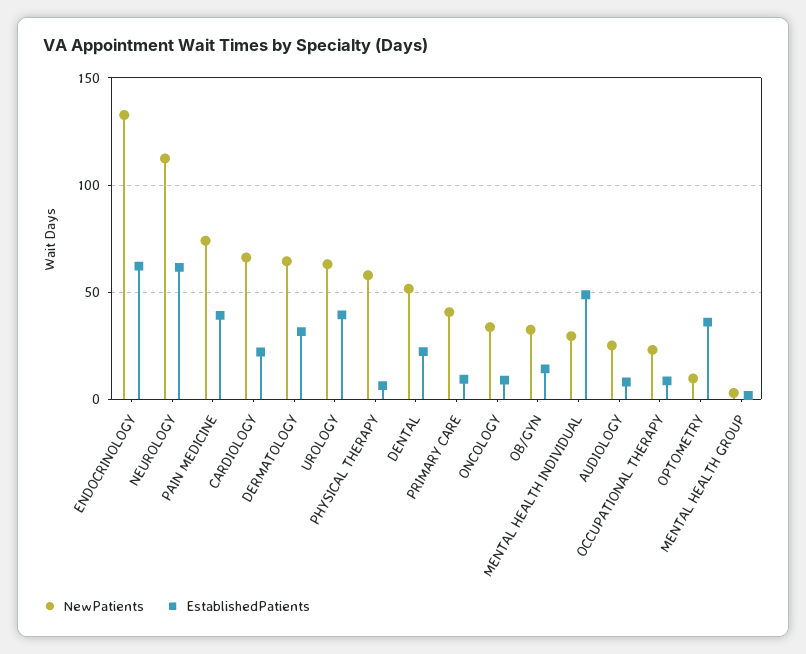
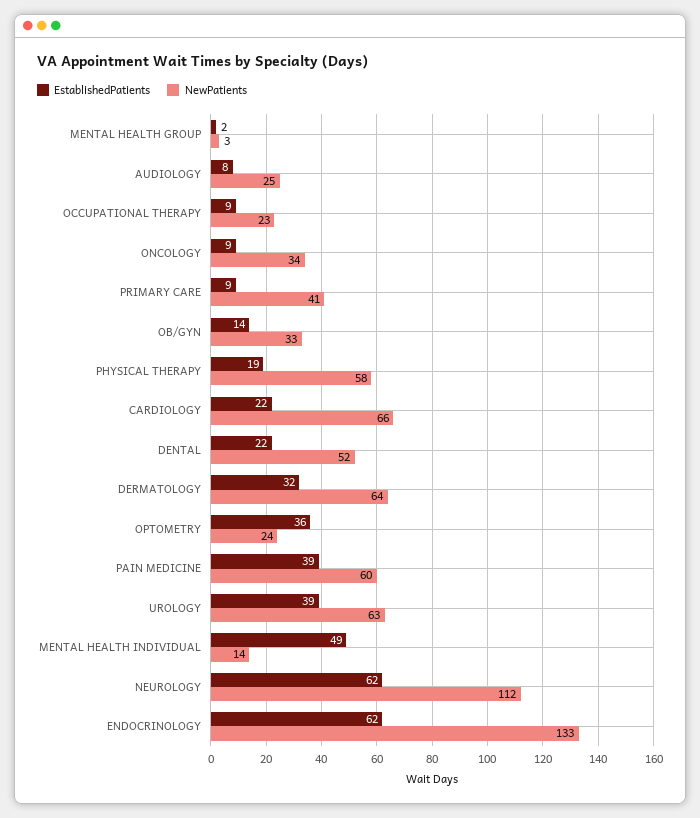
NewPatients, PAIN MEDICINE: 75 -> 60
EstablishedPatients, PHYSICAL THERAPY: 5 -> 19
NewPatients, MENTAL HEALTH INDIVIDUAL: 30 -> 14
NewPatients, OPTOMETRY: 10 -> 24

